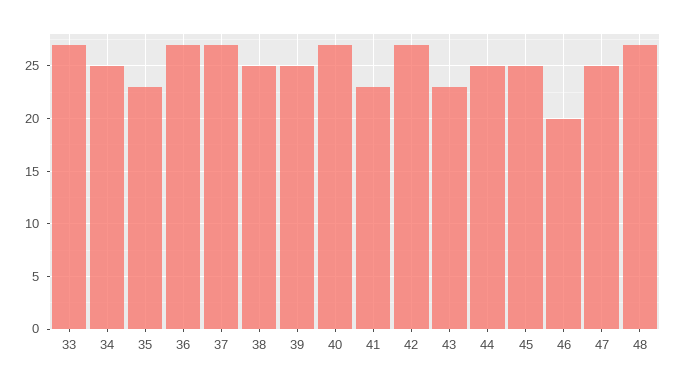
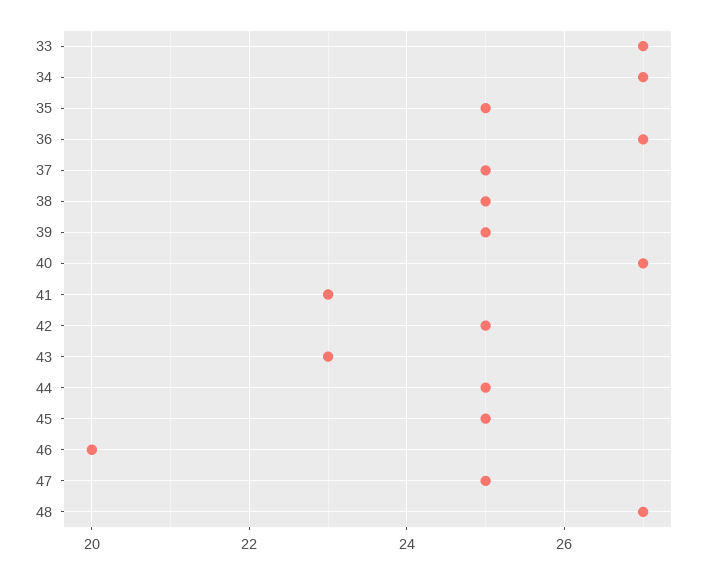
34: 25 -> 27
35: 23 -> 25
37: 27 -> 25
42: 27 -> 25

